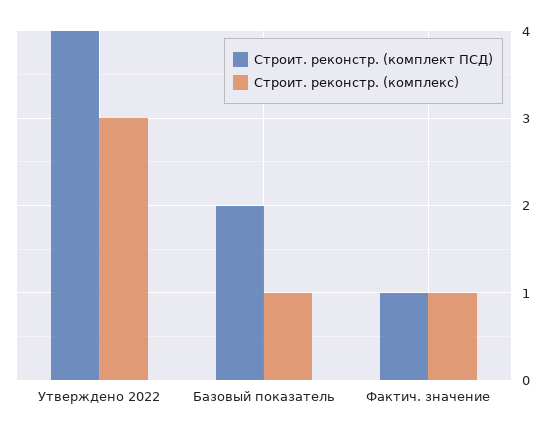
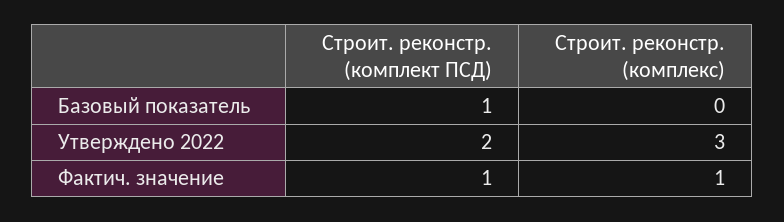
Строит. реконстр. (комплект ПСД), Утверждено 2022: 4 -> 2
Строит. реконстр. (комплект ПСД), Базовый показатель: 2 -> 1
Строит. реконстр. (комплекс), Базовый показатель: 1 -> 0

